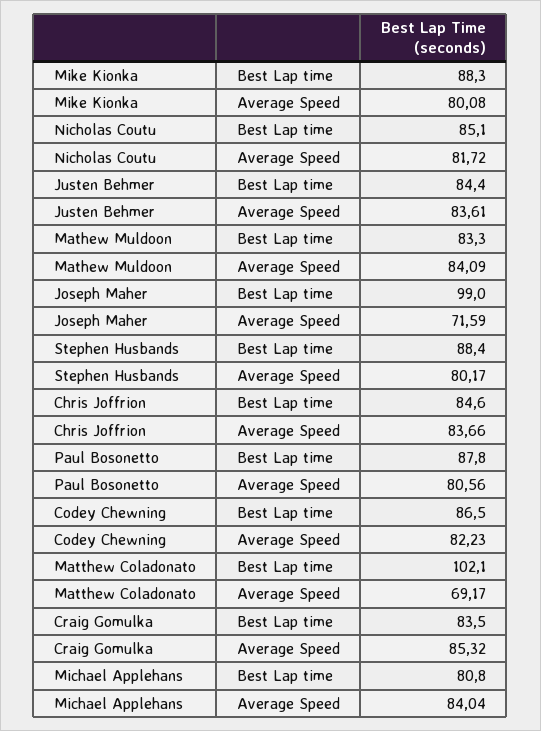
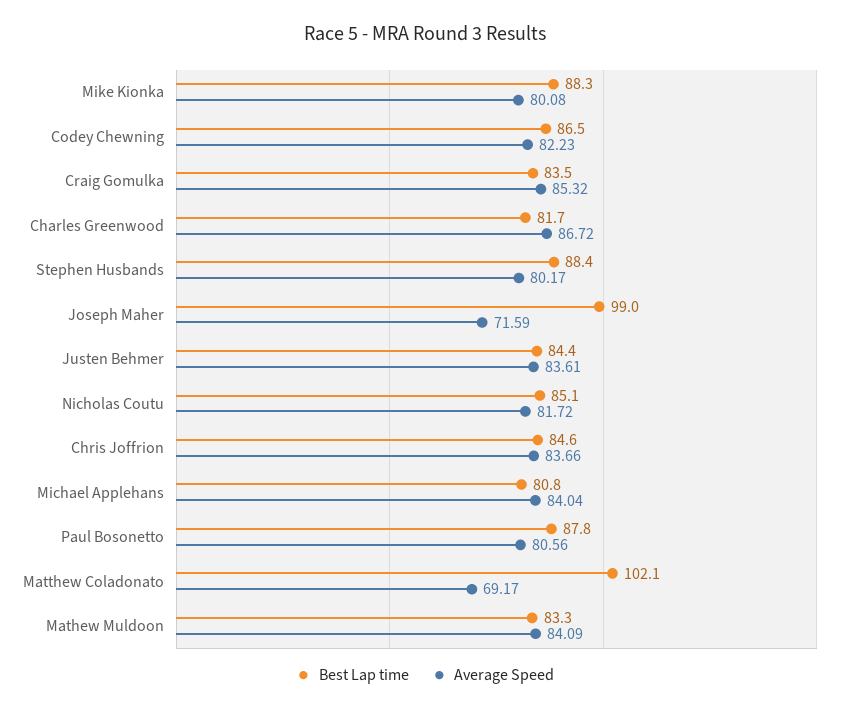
Best Lap time, Charles Greenwood: none -> 81.7
Average Speed, Charles Greenwood: none -> 86.72

